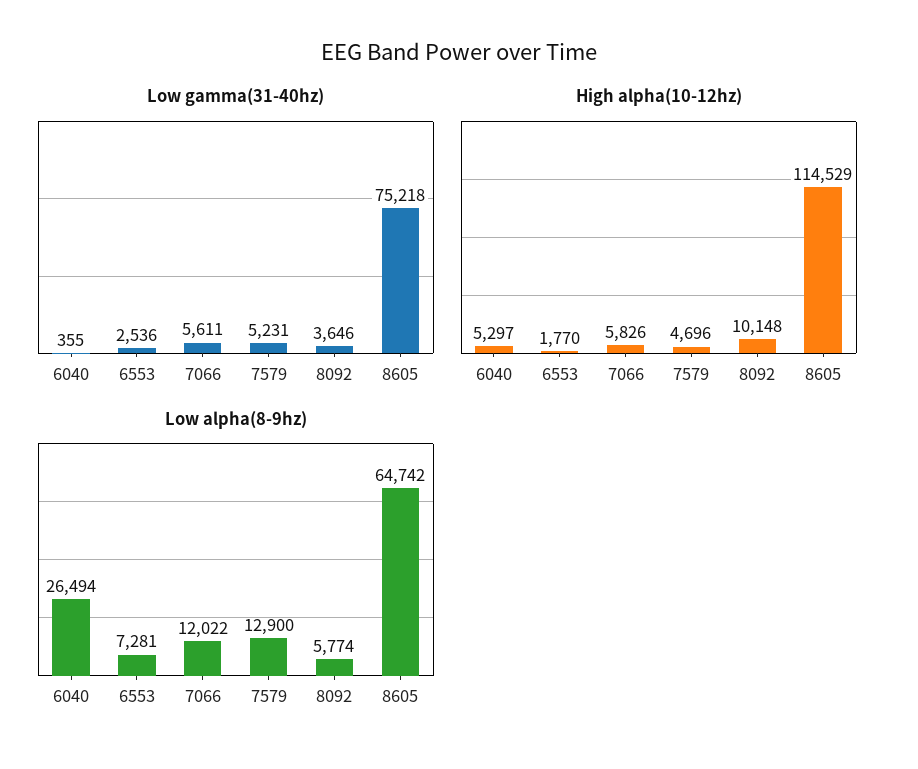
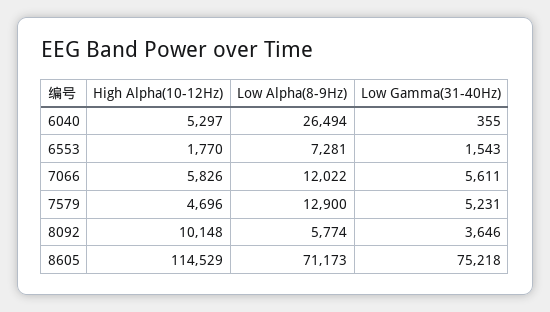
Low gamma(31-40hz), 6553: 2536 -> 1543
Low alpha(8-9hz), 8605: 64742 -> 71173

